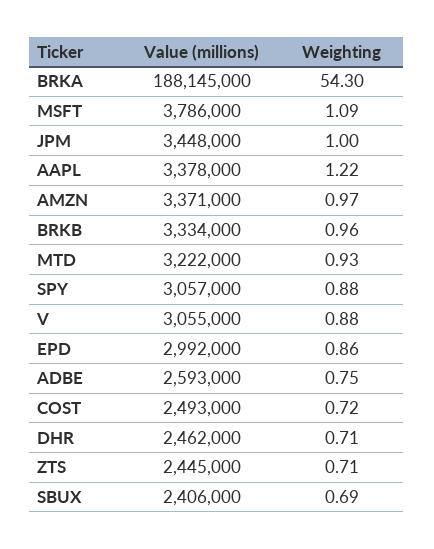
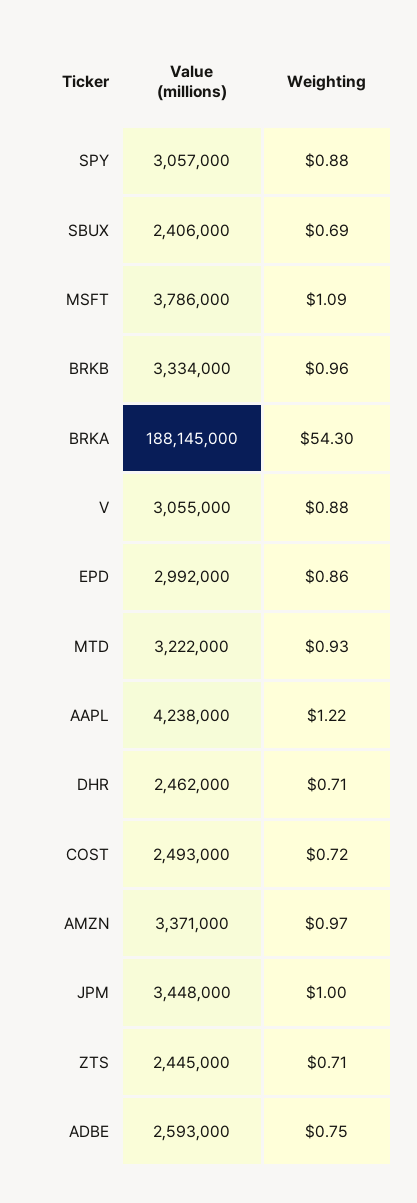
Value (millions), AAPL: 3378000 -> 4238000

